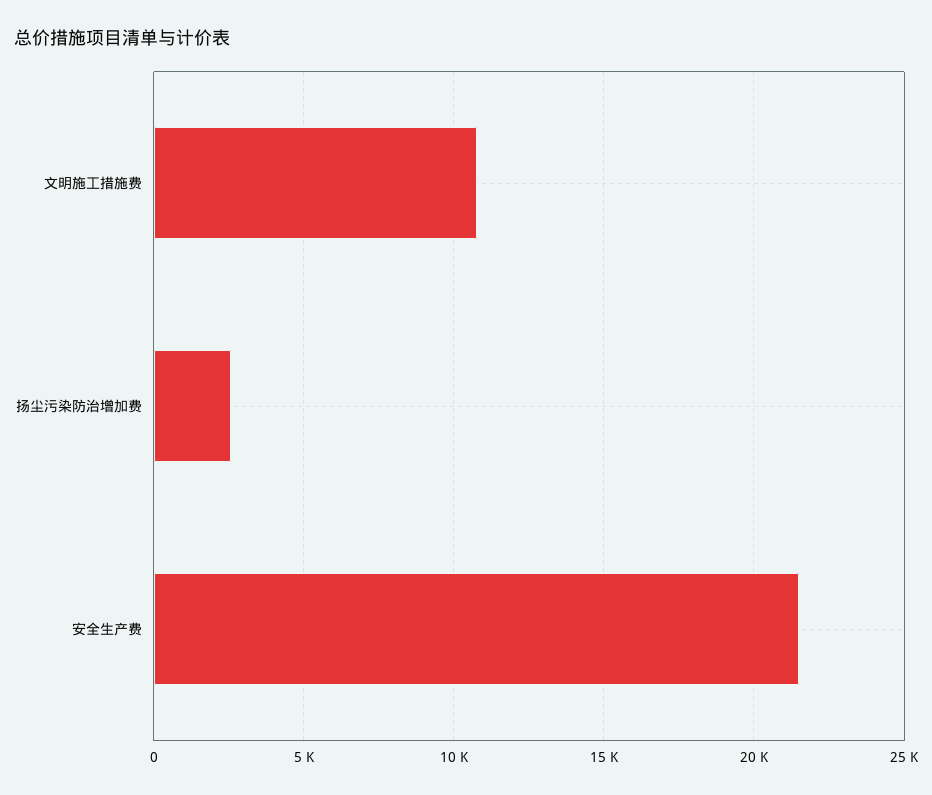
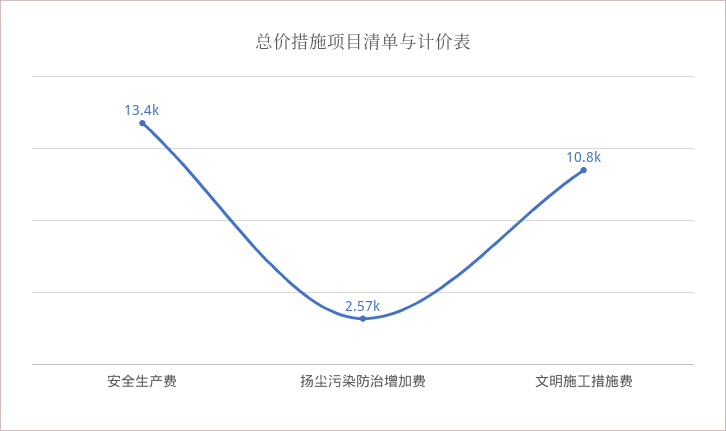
安全生产费: 21500 -> 13400

